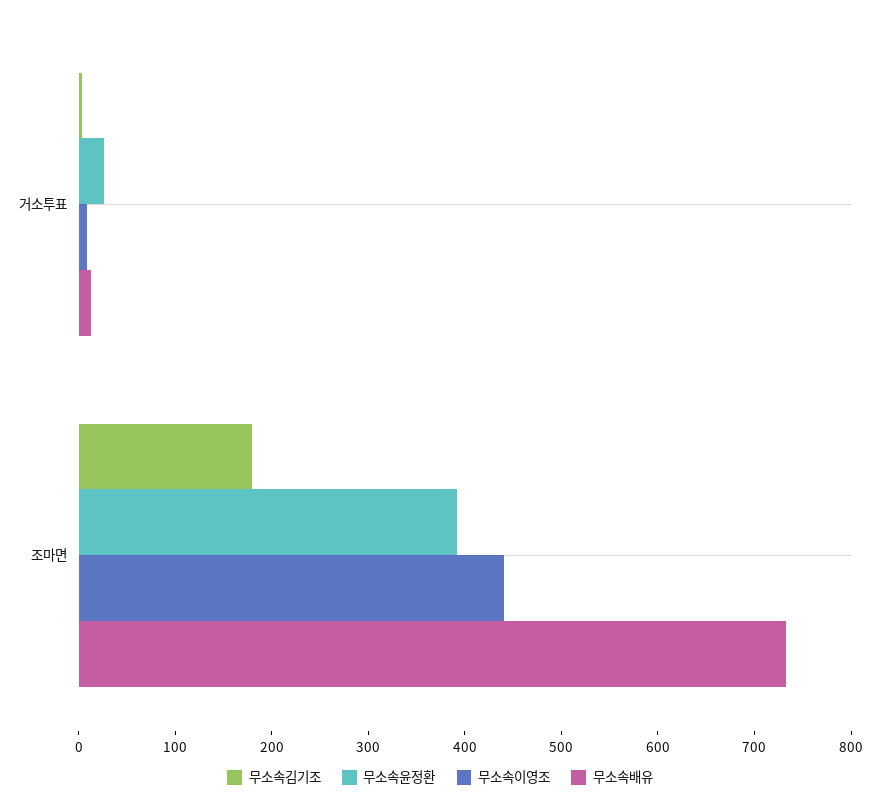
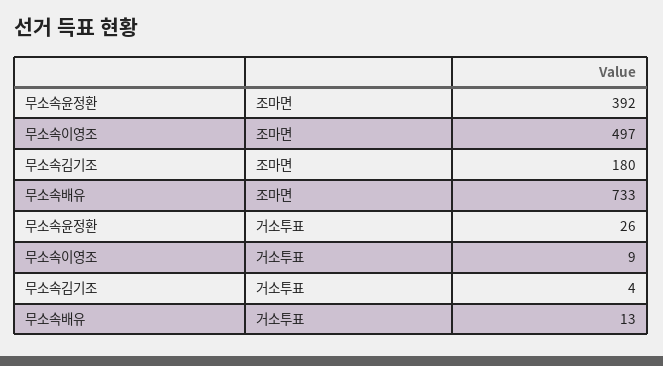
무소속이영조, 조마면: 440 -> 497

